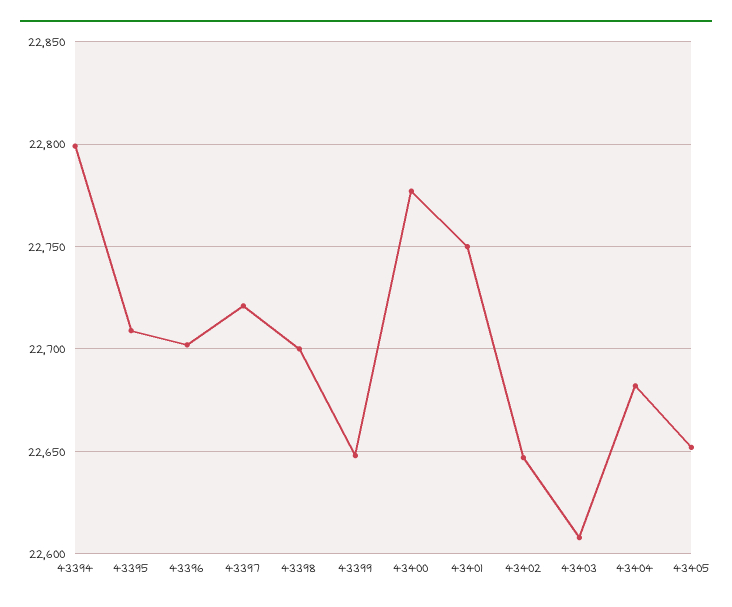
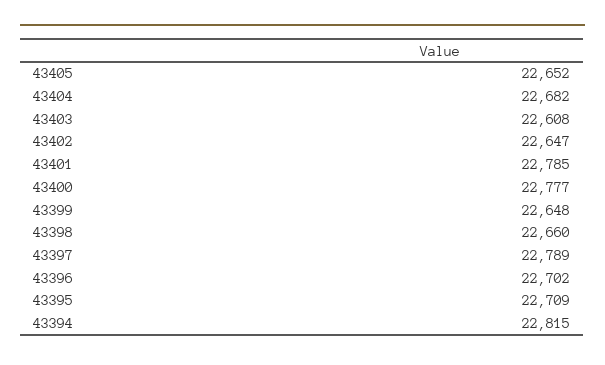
43394: 22800 -> 22815
43397: 22720 -> 22789
43398: 22700 -> 22660
43401: 22750 -> 22785

